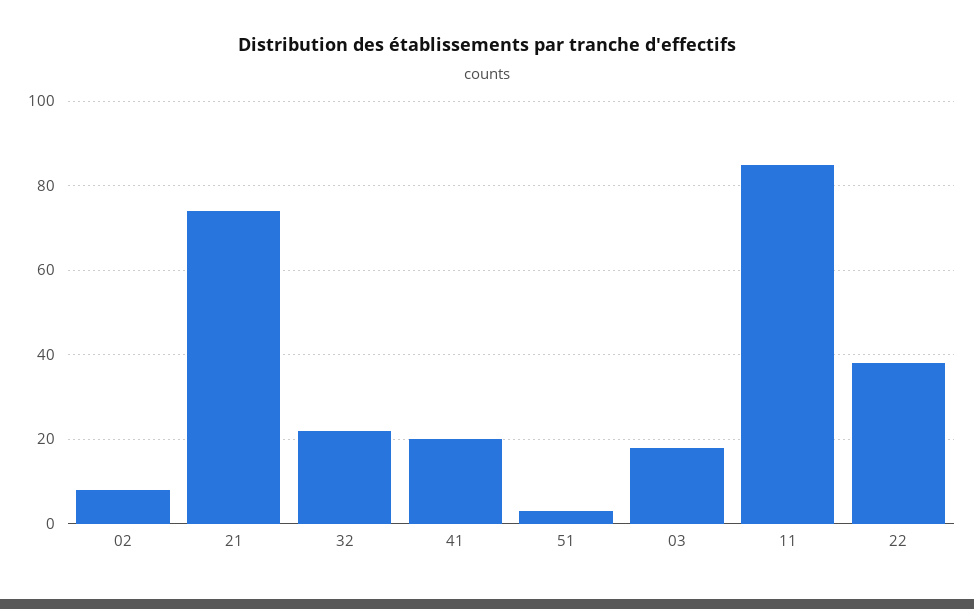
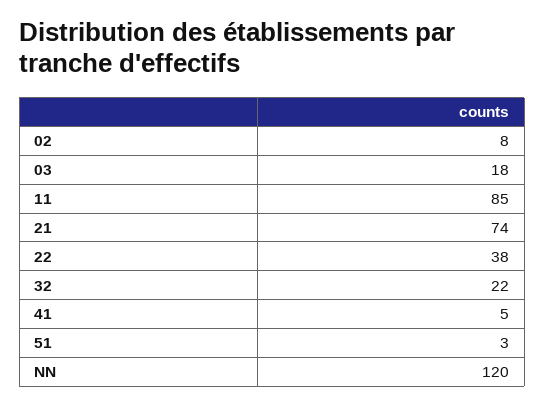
41: 20 -> 5
NN: none -> 120

